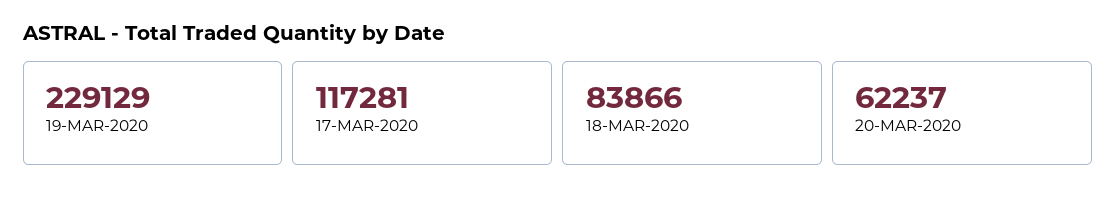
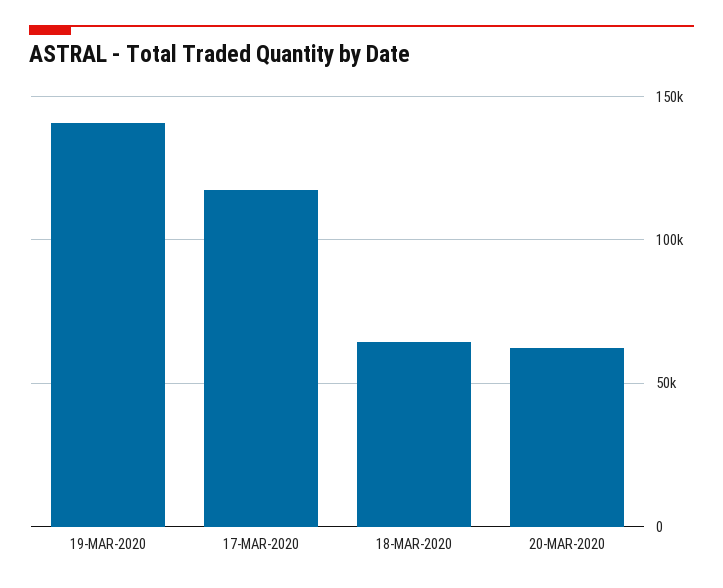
19-MAR-2020: 229129 -> 140000
18-MAR-2020: 83866 -> 65000

